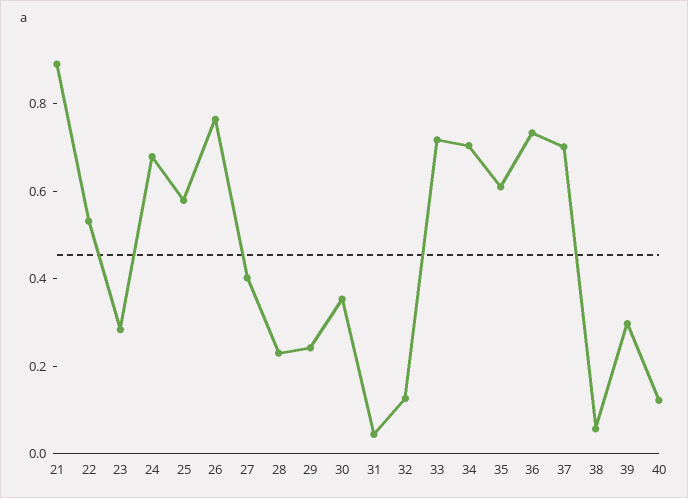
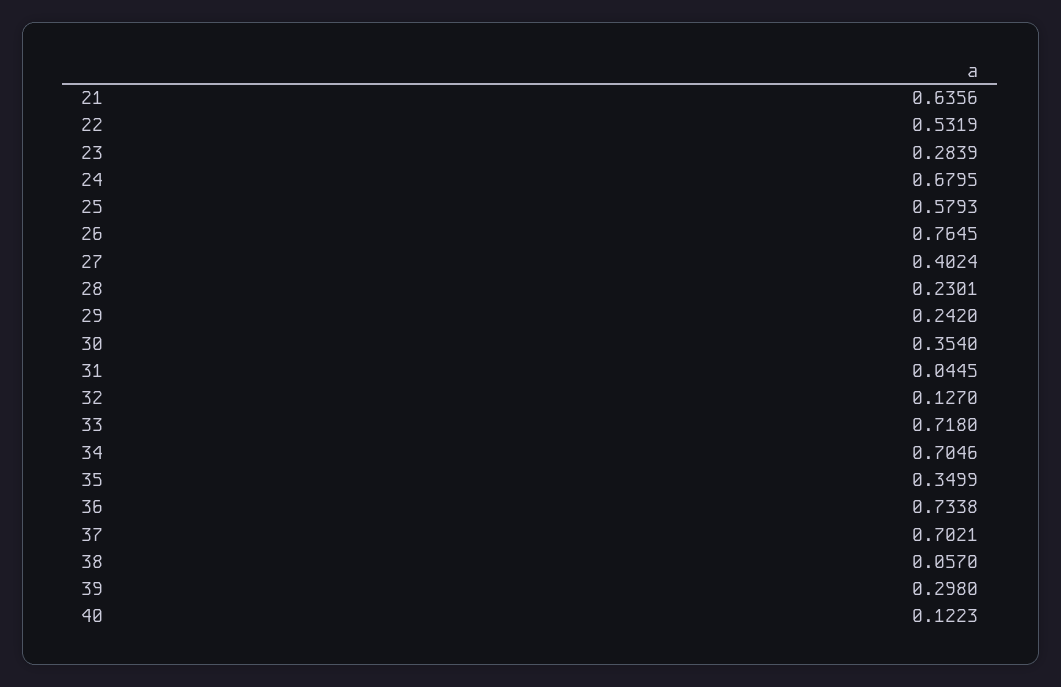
21: 0.9 -> 0.6356
35: 0.6 -> 0.3499

